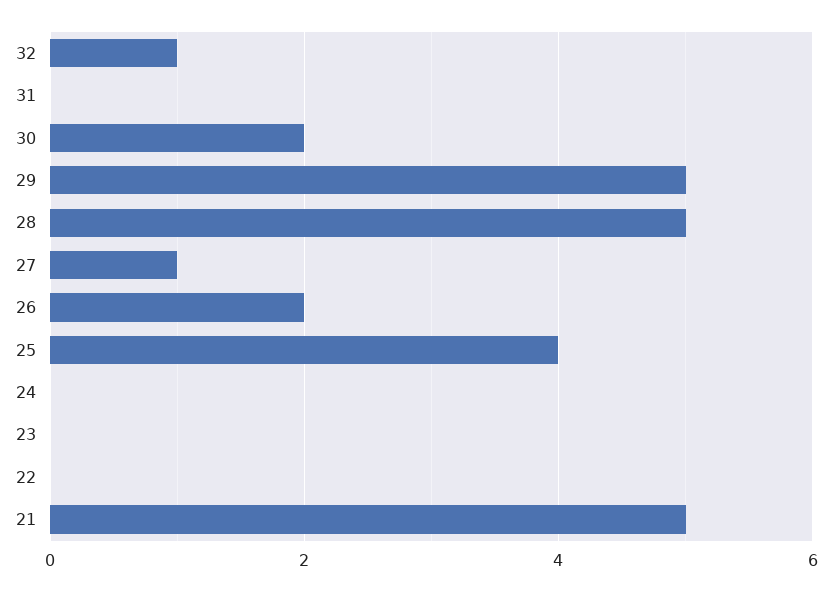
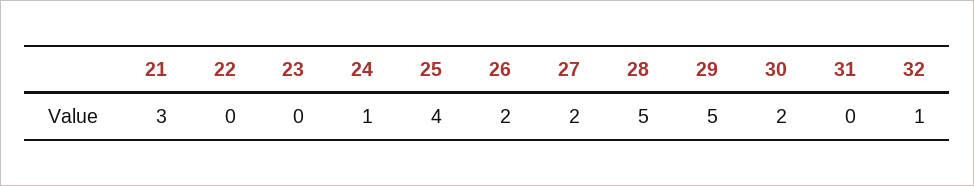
27: 1 -> 2
24: 0 -> 1
21: 5 -> 3

